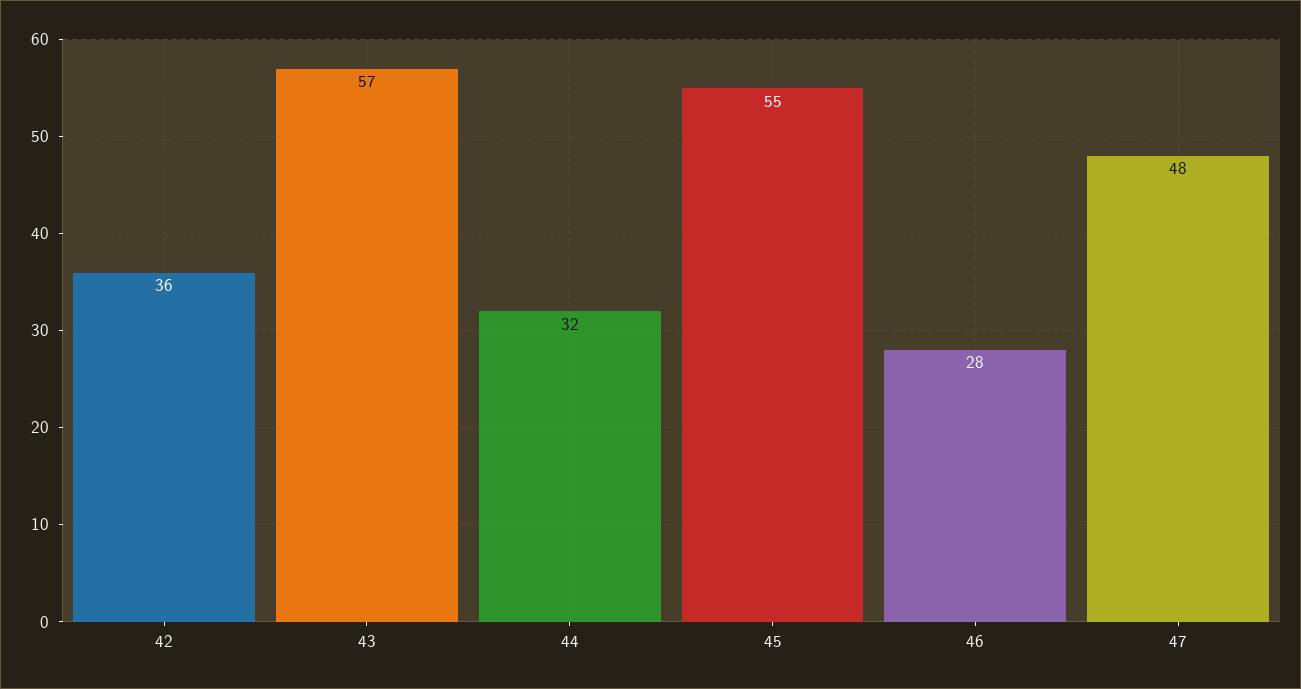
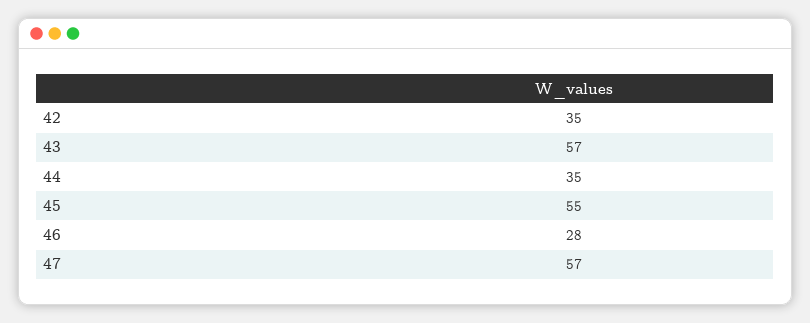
42: 36 -> 35
44: 32 -> 35
47: 48 -> 57

